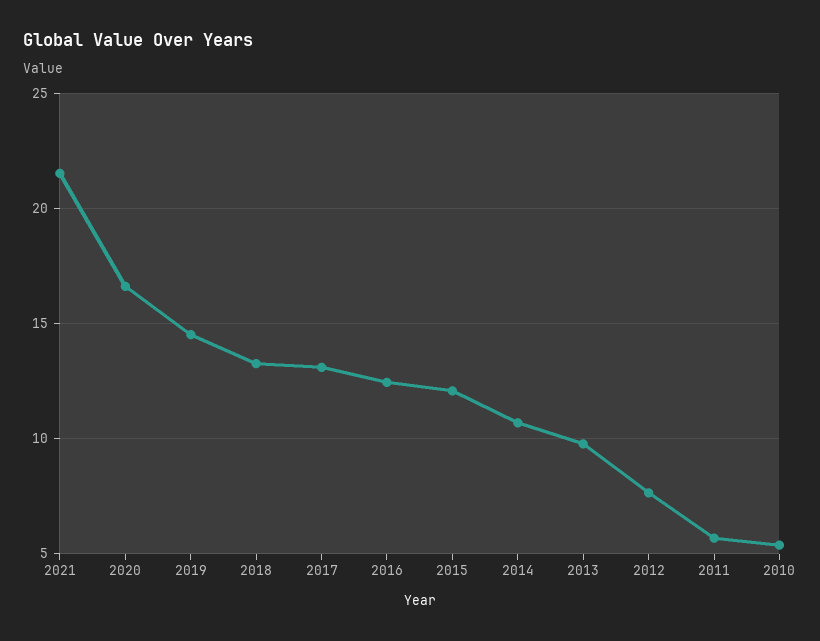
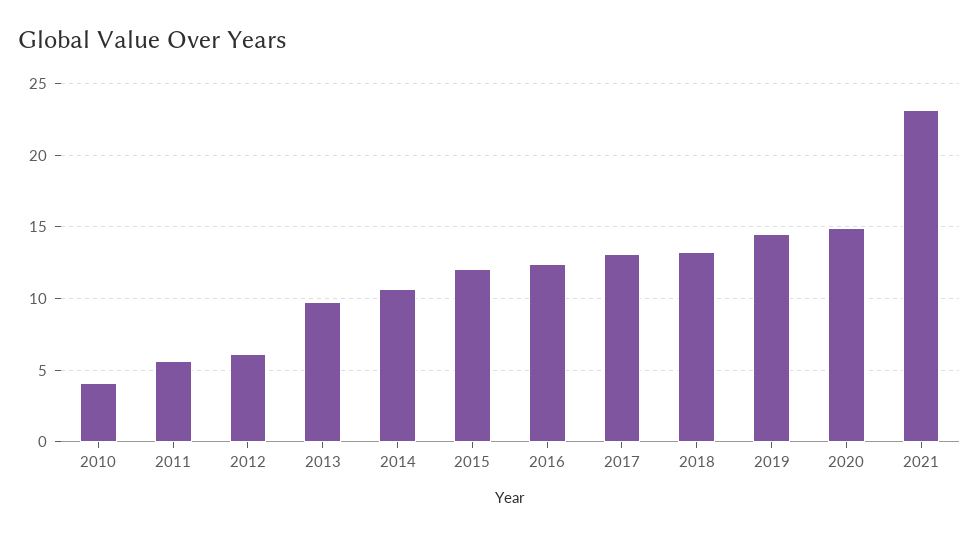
2021: 21.5 -> 23
2020: 16.5 -> 15
2012: 7.5 -> 6
2010: 5.5 -> 4

